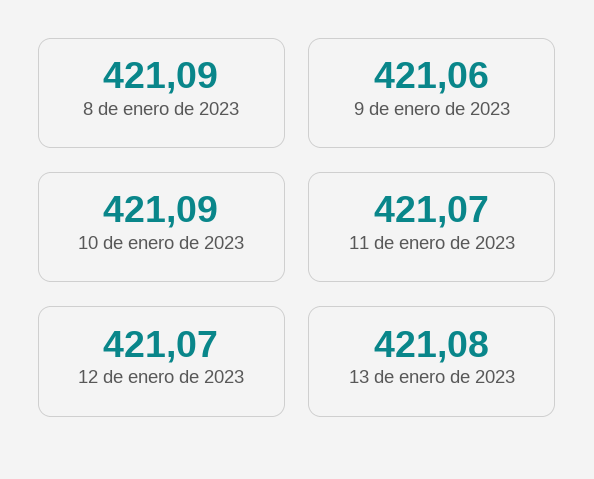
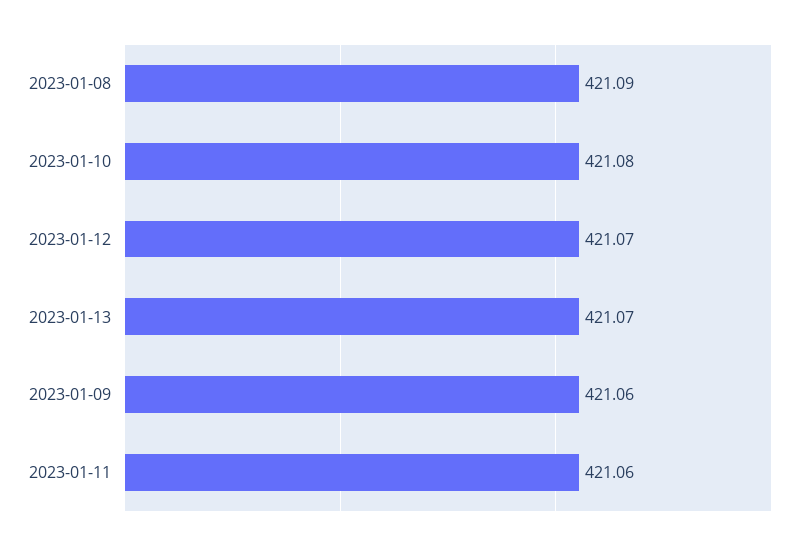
10 de enero de 2023: 421.09 -> 421.08
11 de enero de 2023: 421.07 -> 421.06
13 de enero de 2023: 421.08 -> 421.07

